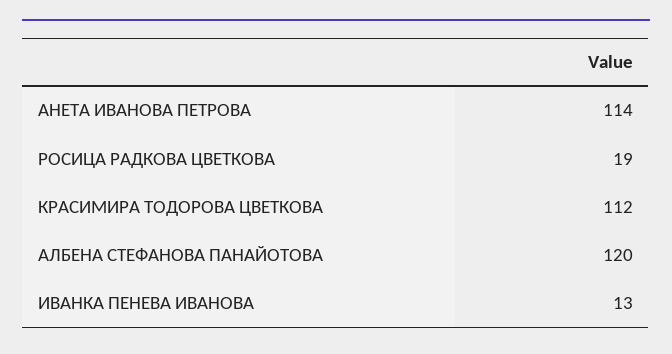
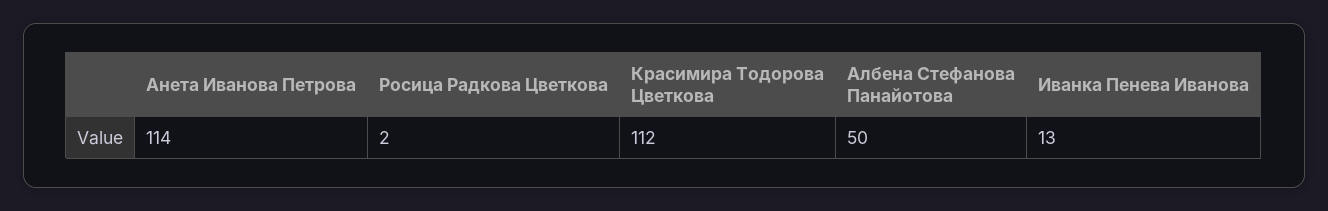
РОСИЦА РАДКОВА ЦВЕТКОВА: 19 -> 2
АЛБЕНА СТЕФАНОВА ПАНАЙОТОВА: 120 -> 50

